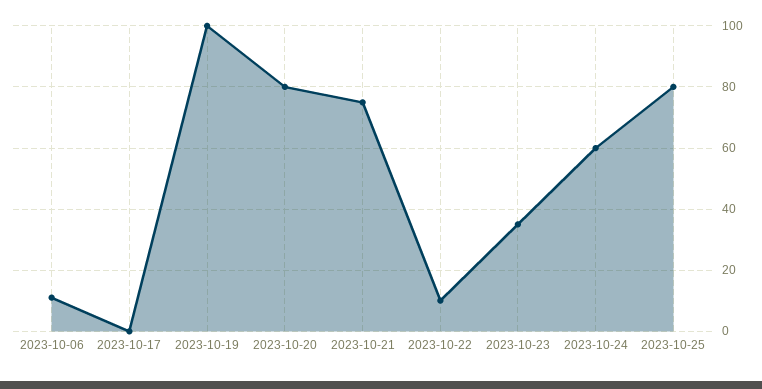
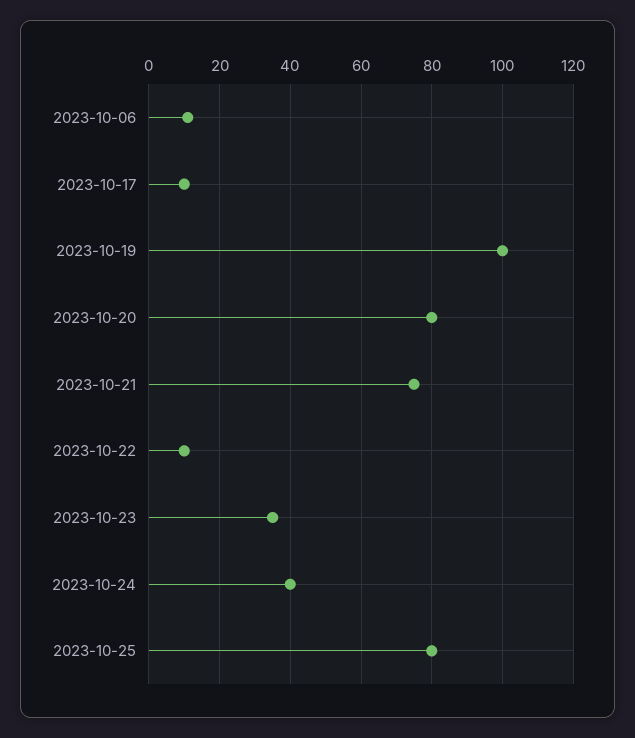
2023-10-17: 0 -> 10
2023-10-24: 60 -> 40

